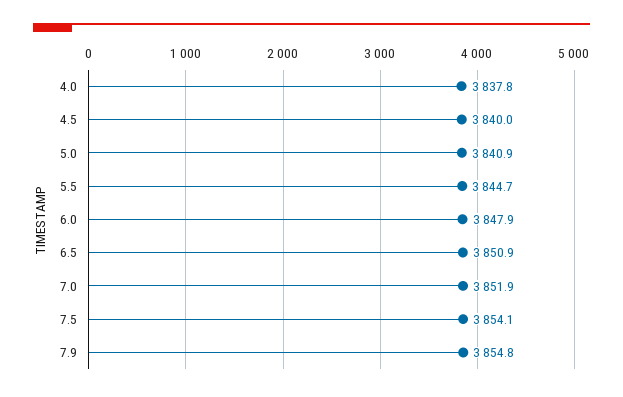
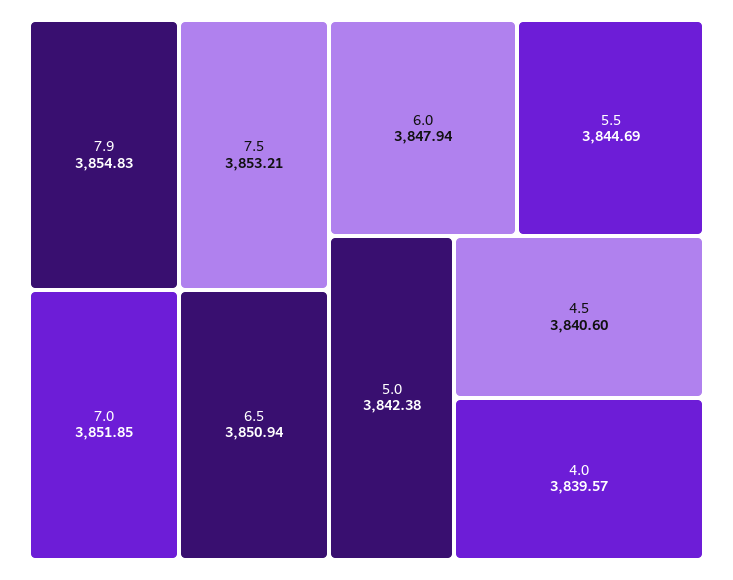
4.0: 3837.8 -> 3839.57
4.5: 3840 -> 3840.6
5.0: 3840.9 -> 3842.38
7.5: 3854.1 -> 3853.21

